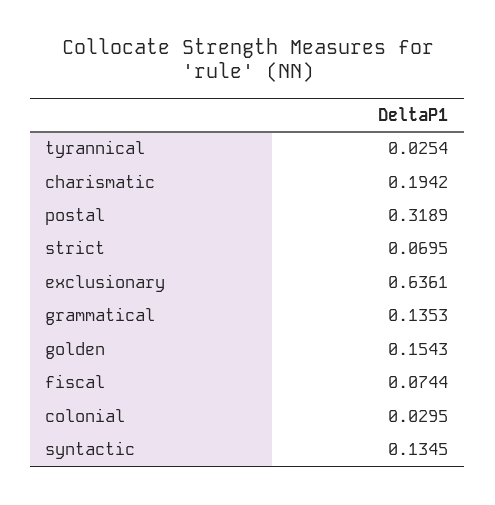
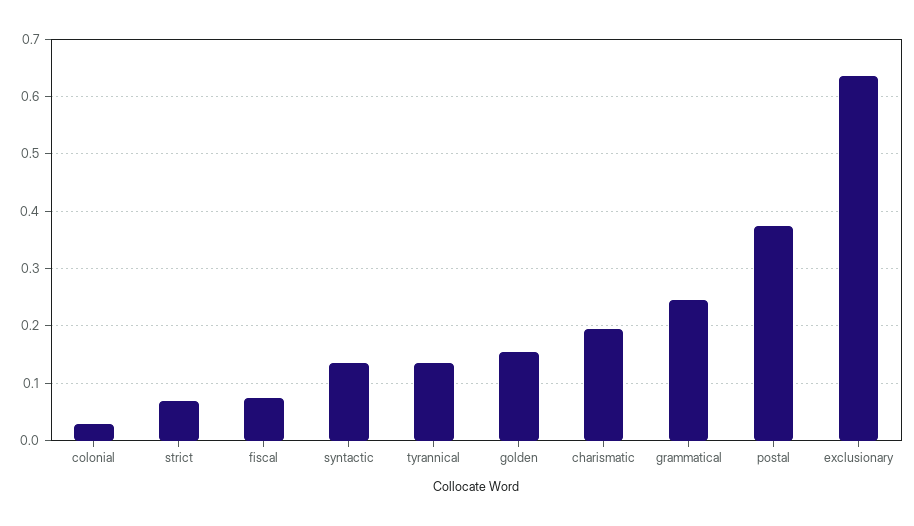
tyrannical: 0.0254 -> 0.14
postal: 0.3189 -> 0.38
grammatical: 0.1353 -> 0.24

